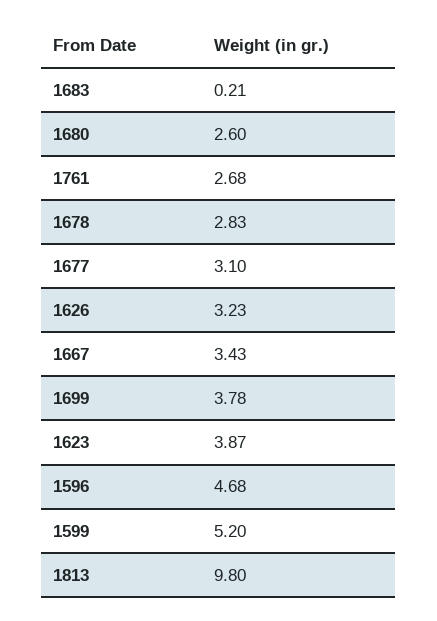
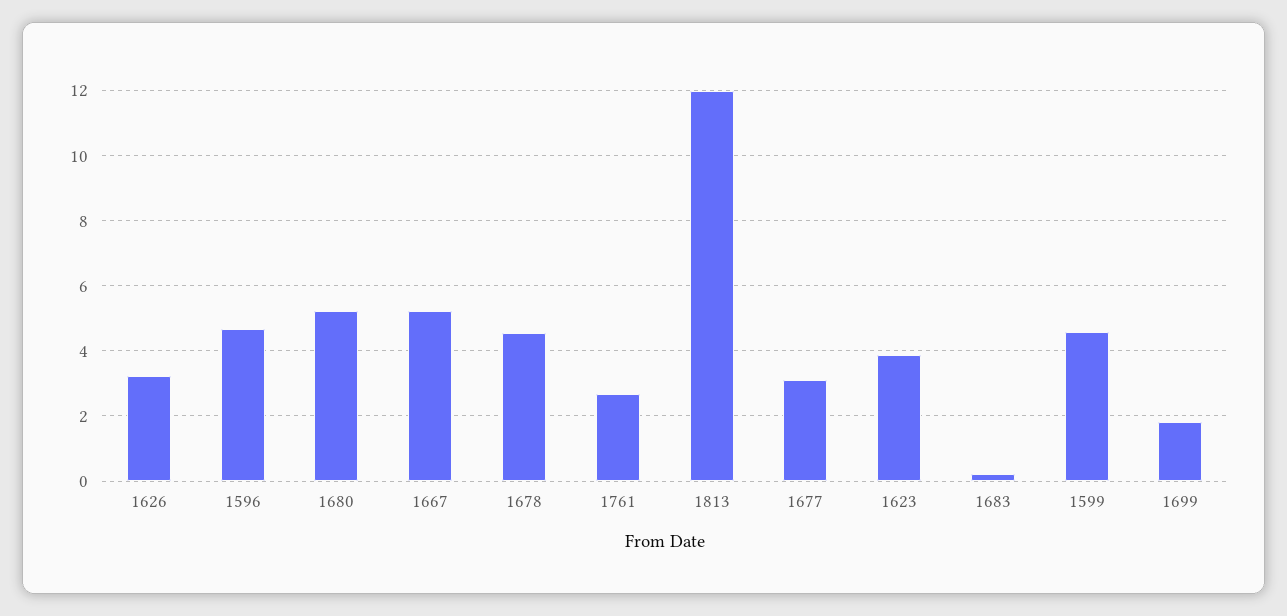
1680: 2.6 -> 5.2
1678: 2.83 -> 4.6
1667: 3.43 -> 5.2
1699: 3.78 -> 1.8
1599: 5.2 -> 4.6
1813: 9.8 -> 12

